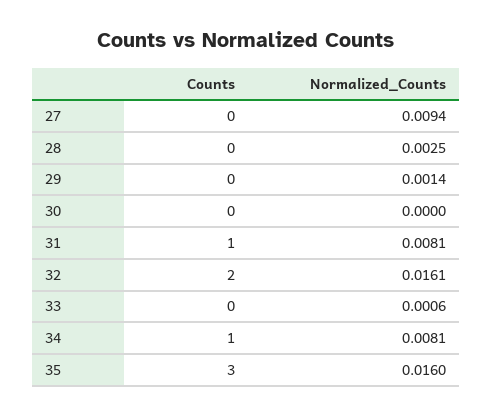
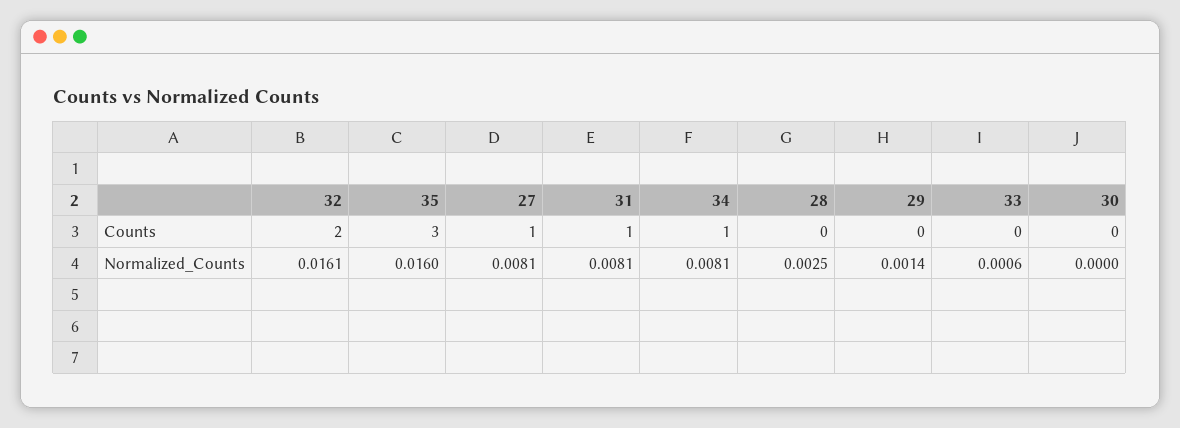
Counts, 27: 0 -> 1
Normalized_Counts, 27: 0.0094 -> 0.0081

